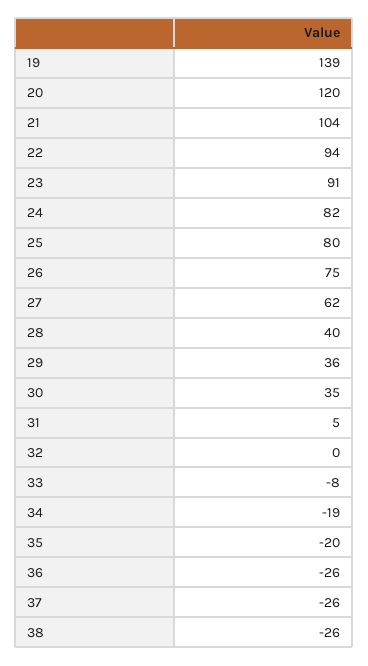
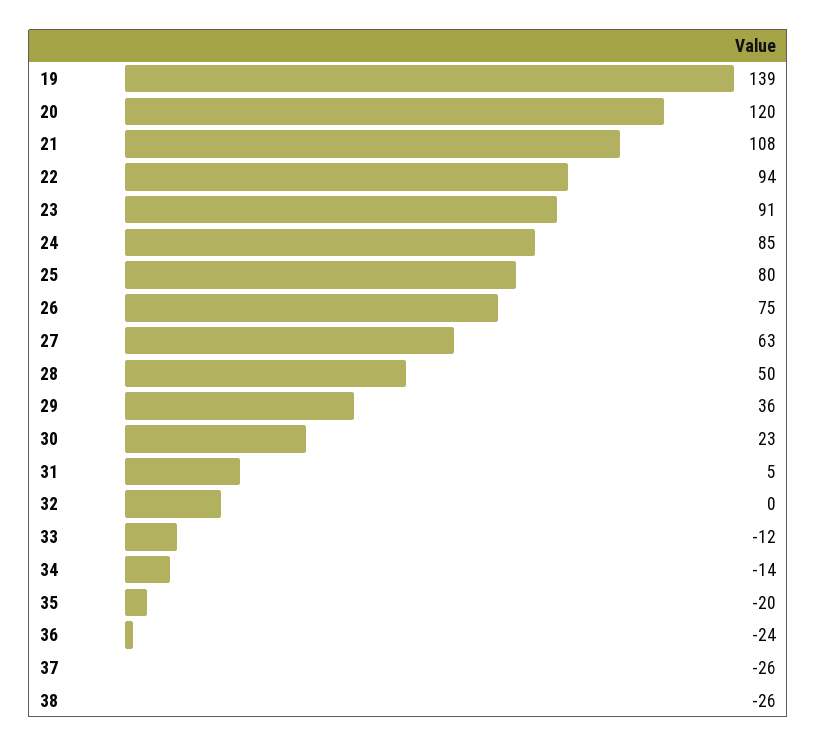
21: 104 -> 108
24: 82 -> 85
27: 62 -> 63
28: 40 -> 50
30: 35 -> 23
33: -8 -> -12
34: -19 -> -14
36: -26 -> -24

